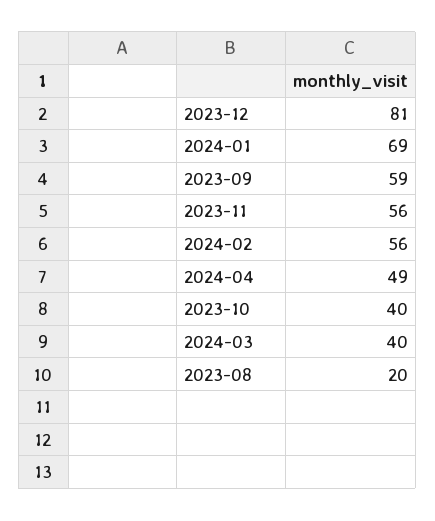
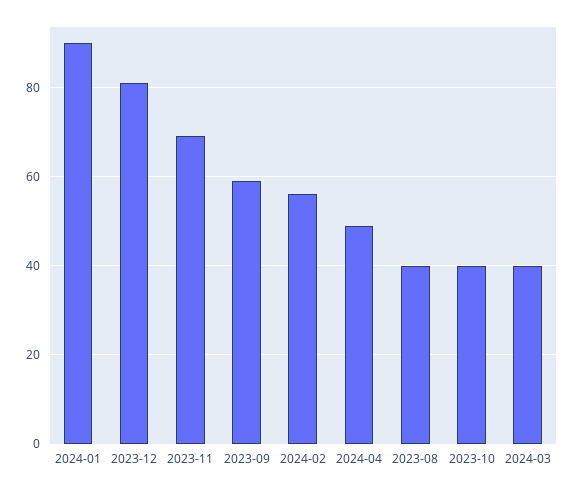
2024-01: 69 -> 90
2023-11: 56 -> 70
2023-08: 20 -> 40

